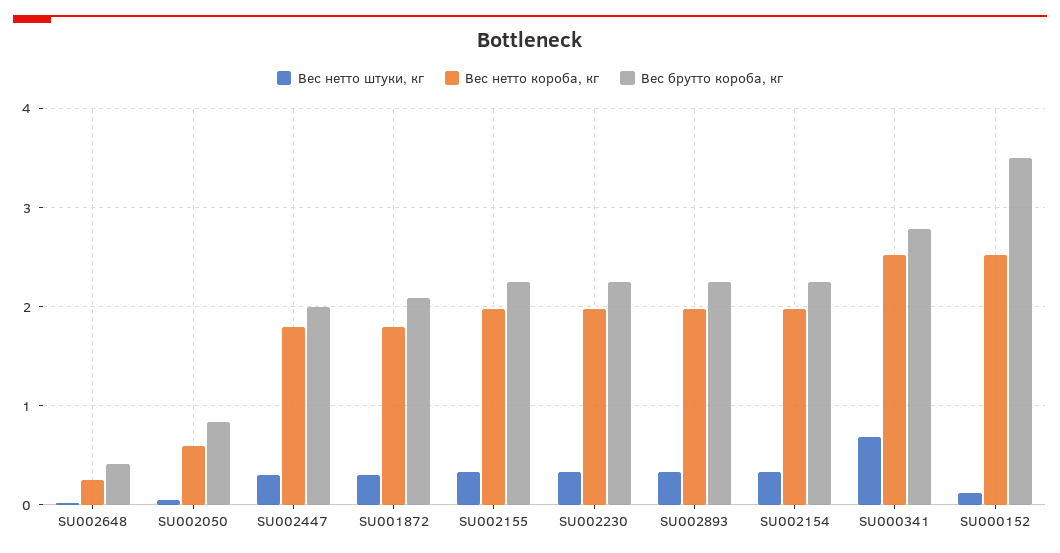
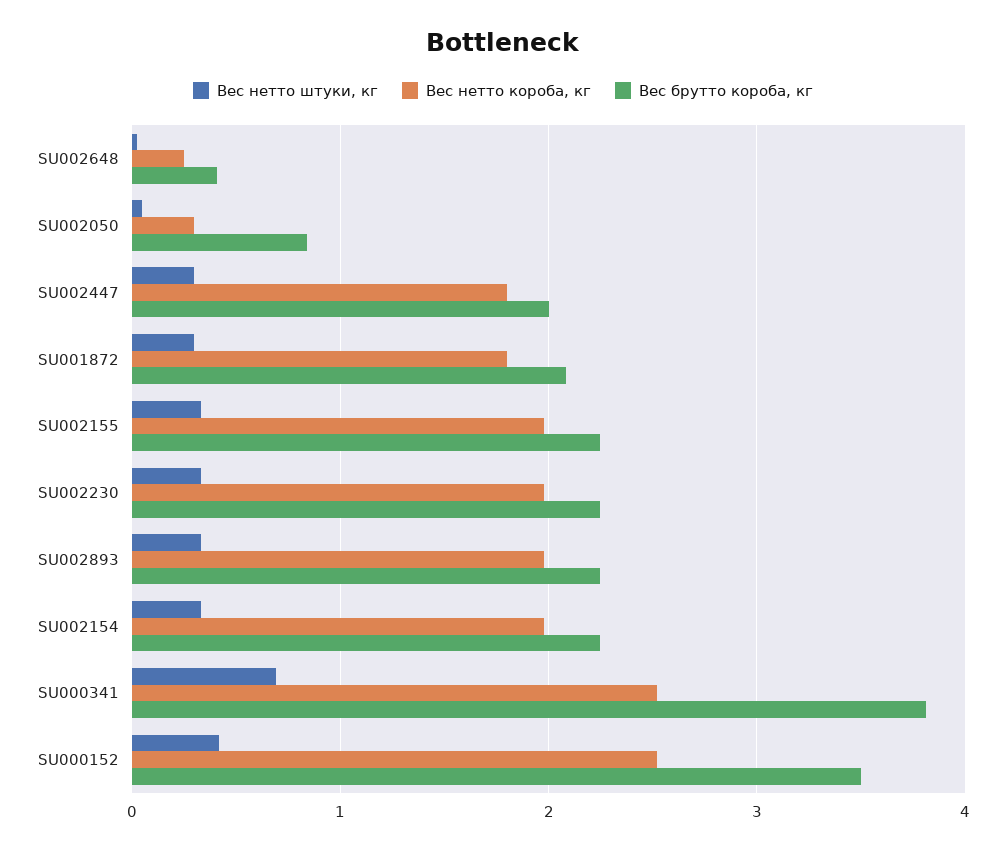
Вес нетто короба, кг, SU002050: 0.6 -> 0.3
Вес брутто короба, кг, SU000341: 2.8 -> 3.8
Вес нетто штуки, кг, SU000152: 0.1 -> 0.4

